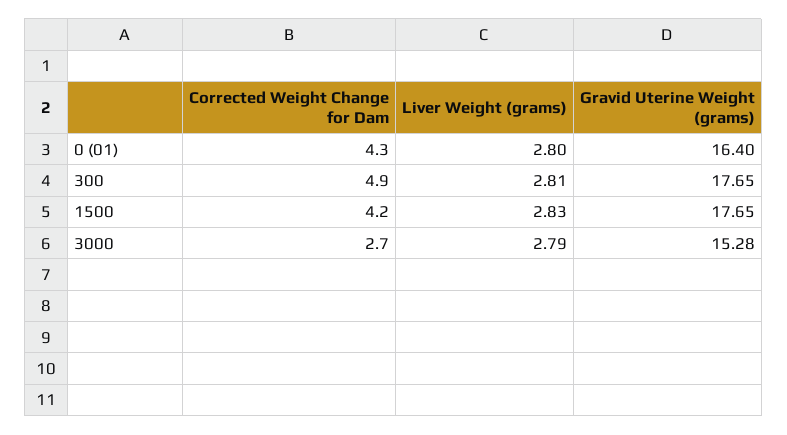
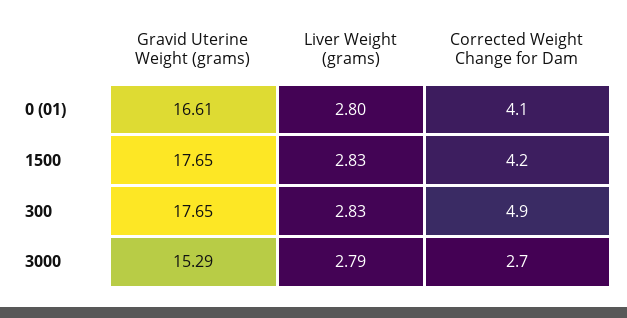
Corrected Weight Change for Dam, 0 (01): 4.3 -> 4.1
Gravid Uterine Weight (grams), 0 (01): 16.4 -> 16.61
Liver Weight (grams), 300: 2.81 -> 2.83
Gravid Uterine Weight (grams), 3000: 15.28 -> 15.29

